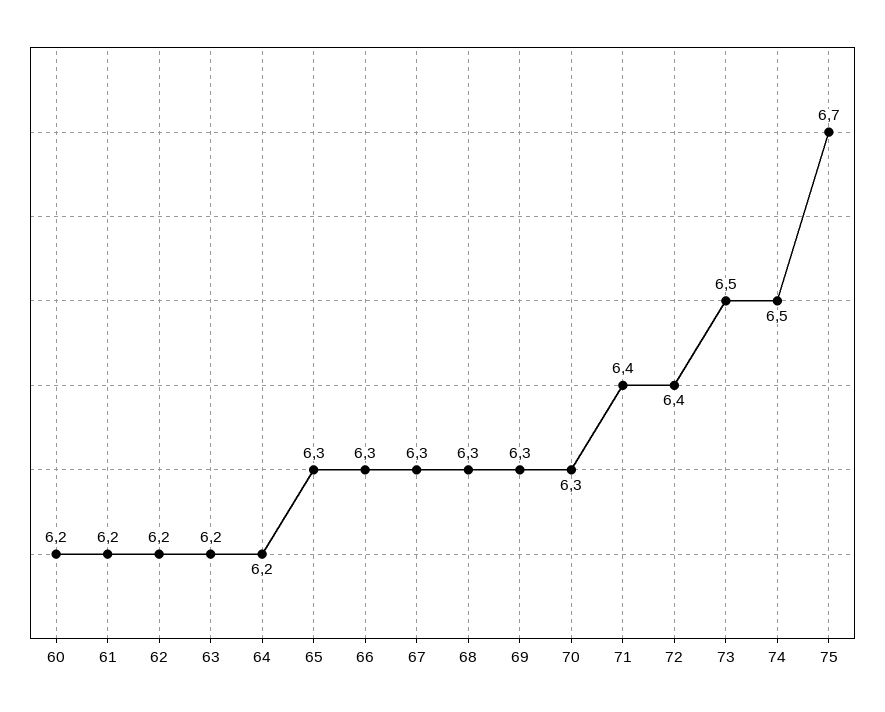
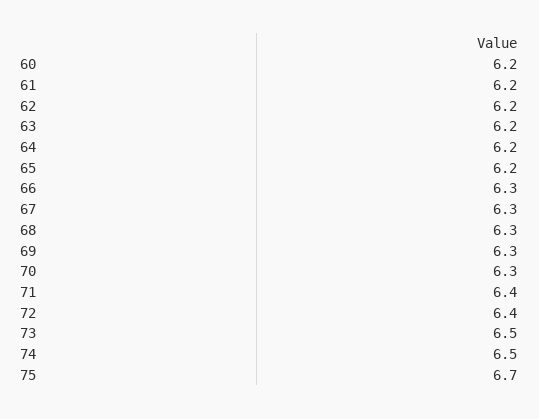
65: 6.3 -> 6.2

